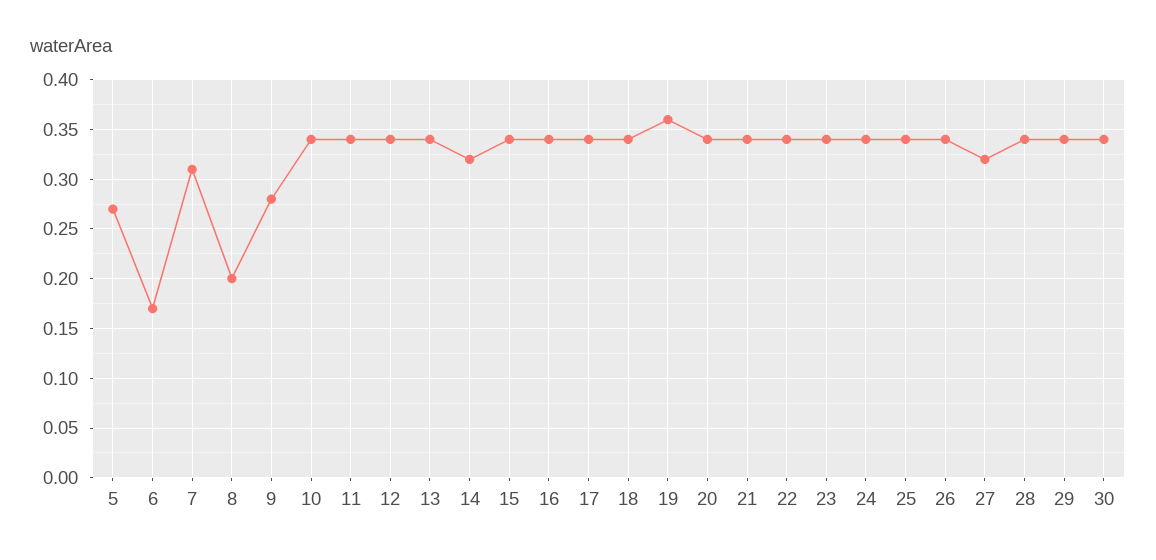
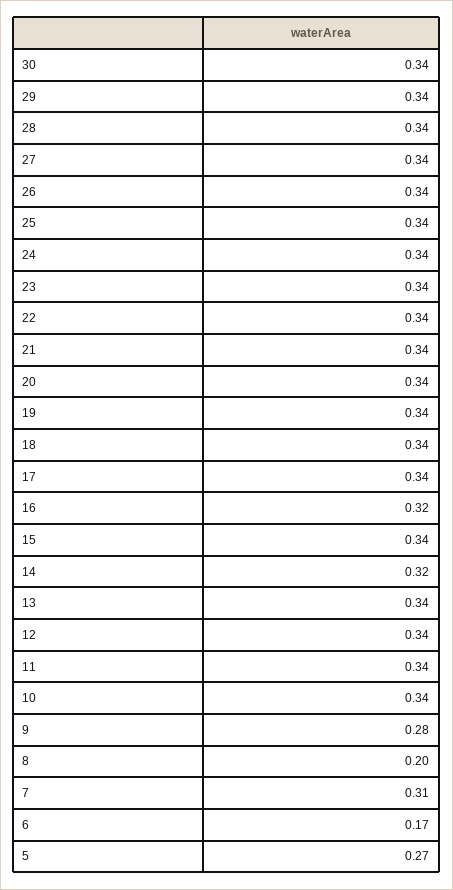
16: 0.34 -> 0.32
19: 0.36 -> 0.34
27: 0.32 -> 0.34

